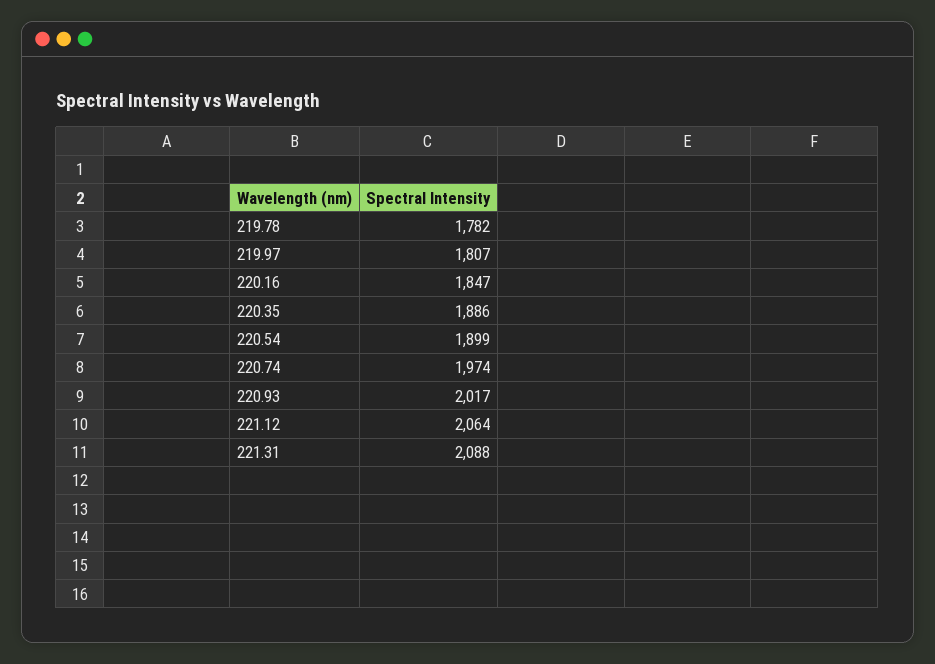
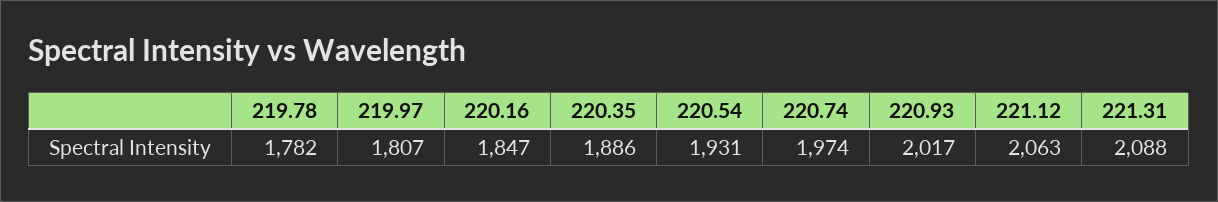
220.54: 1899 -> 1931
221.12: 2064 -> 2063

